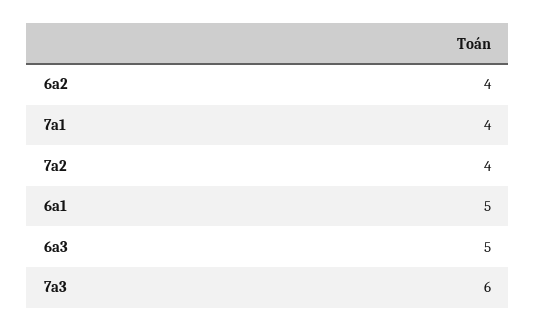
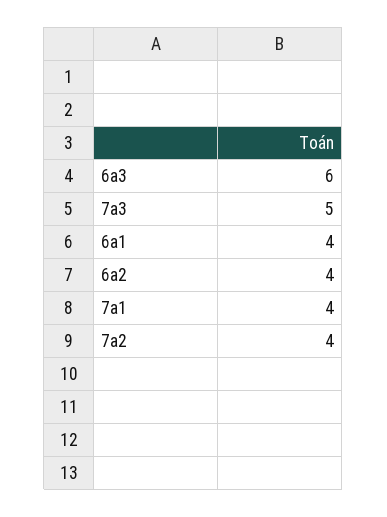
6a1: 5 -> 4
6a3: 5 -> 6
7a3: 6 -> 5

